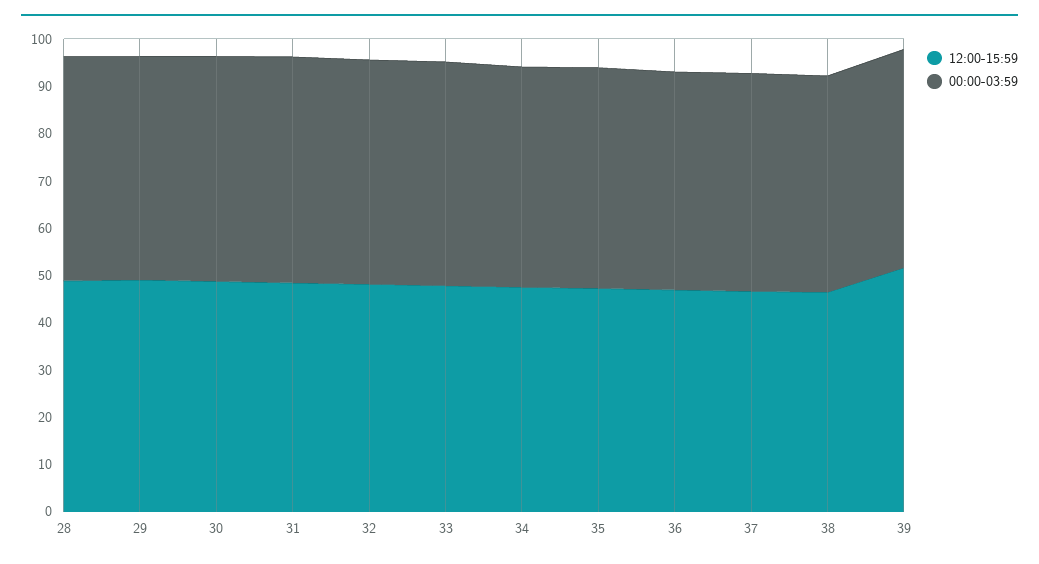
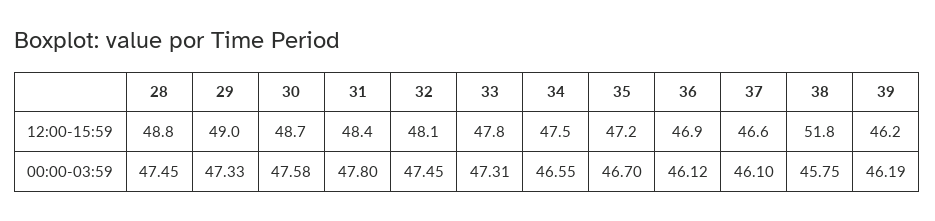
12:00-15:59, 38: 46 -> 51.8
12:00-15:59, 39: 52 -> 46.2

